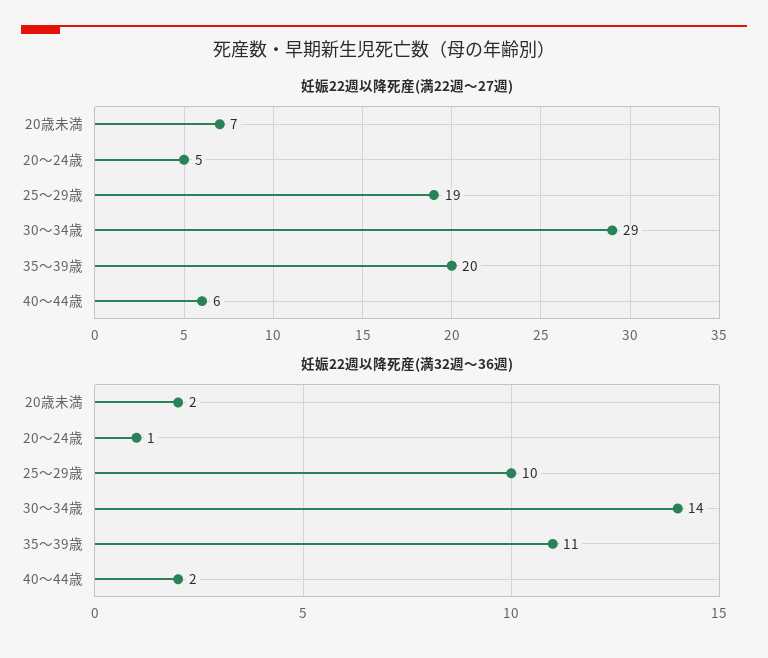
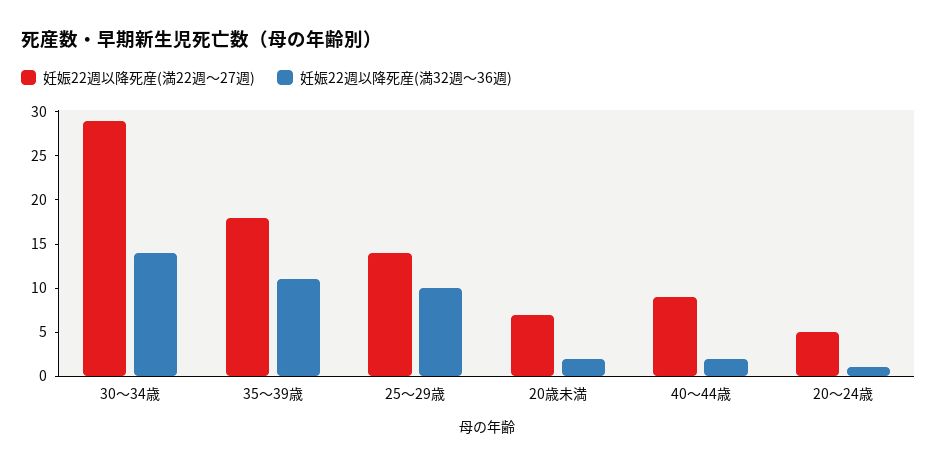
妊娠22週以降死産(満22週～27週), 25～29歳: 19 -> 14
妊娠22週以降死産(満22週～27週), 35～39歳: 20 -> 18
妊娠22週以降死産(満22週～27週), 40～44歳: 6 -> 9

